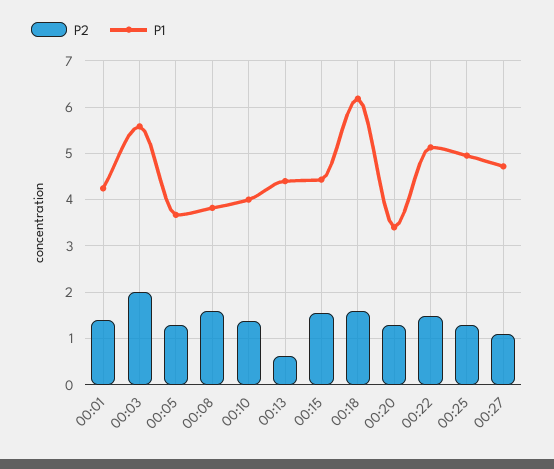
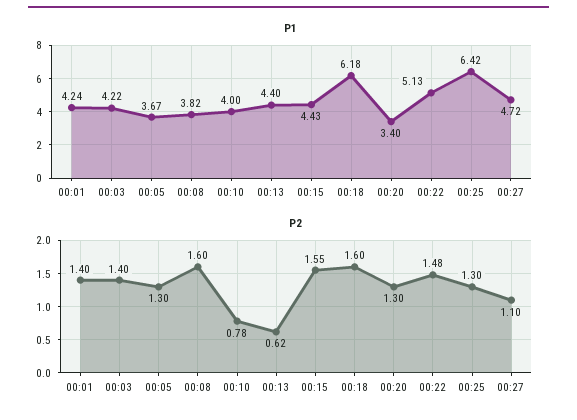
P2, 00:03: 2 -> 1.4
P1, 00:03: 5.6 -> 4.22
P2, 00:10: 1.4 -> 0.78
P1, 00:25: 5 -> 6.42

